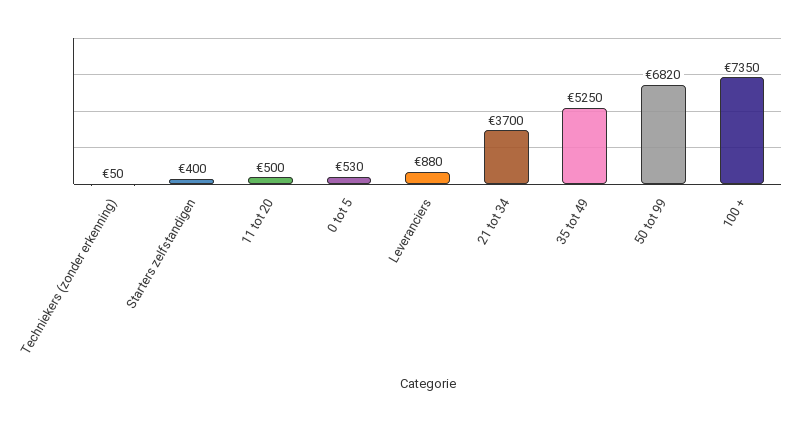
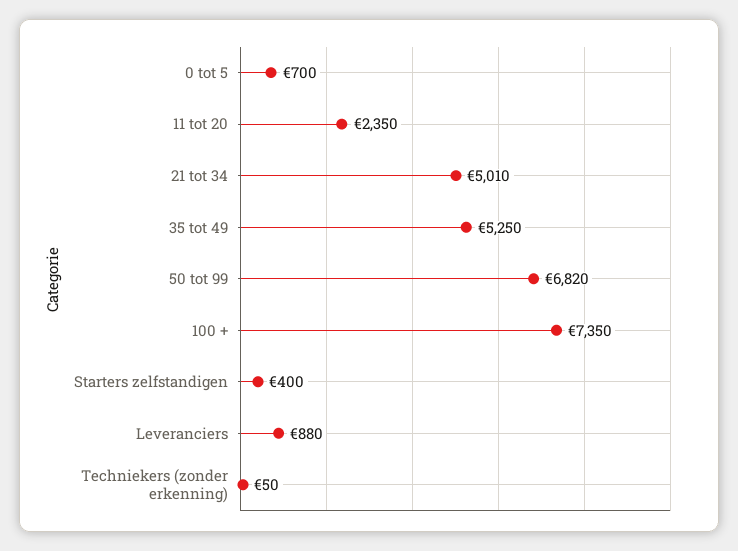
11 tot 20: 500 -> 2350
0 tot 5: 530 -> 700
21 tot 34: 3700 -> 5010

